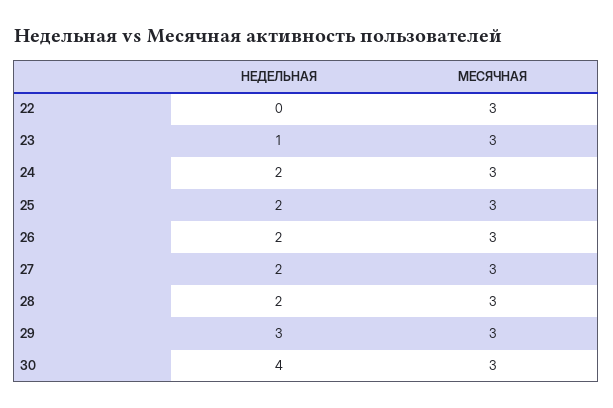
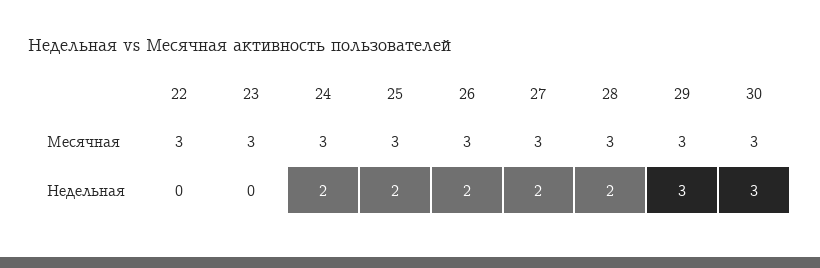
НЕДЕЛЬНАЯ, 23: 1 -> 0
НЕДЕЛЬНАЯ, 30: 4 -> 3

